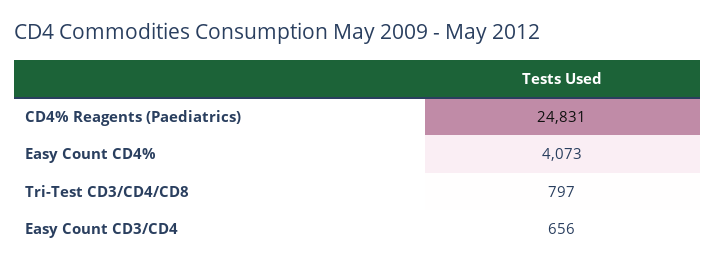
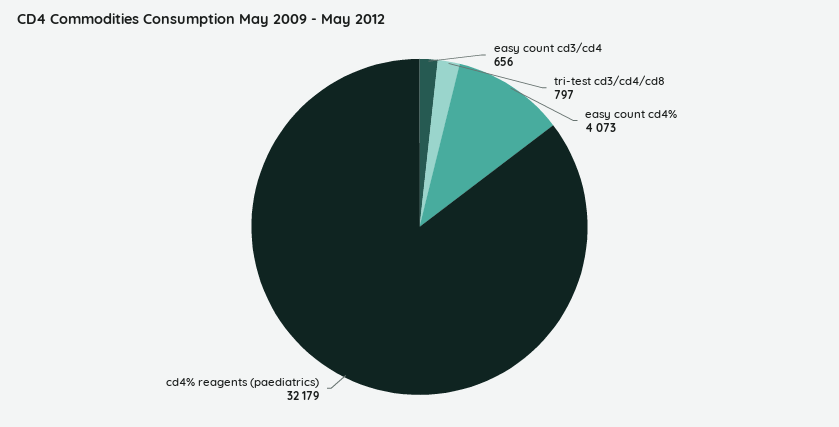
CD4% Reagents (Paediatrics): 24831 -> 32179

